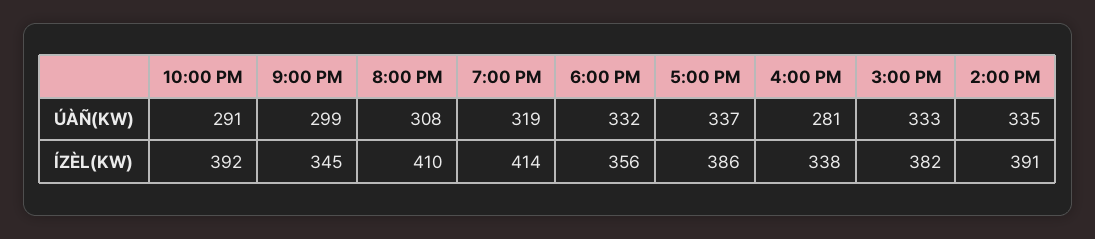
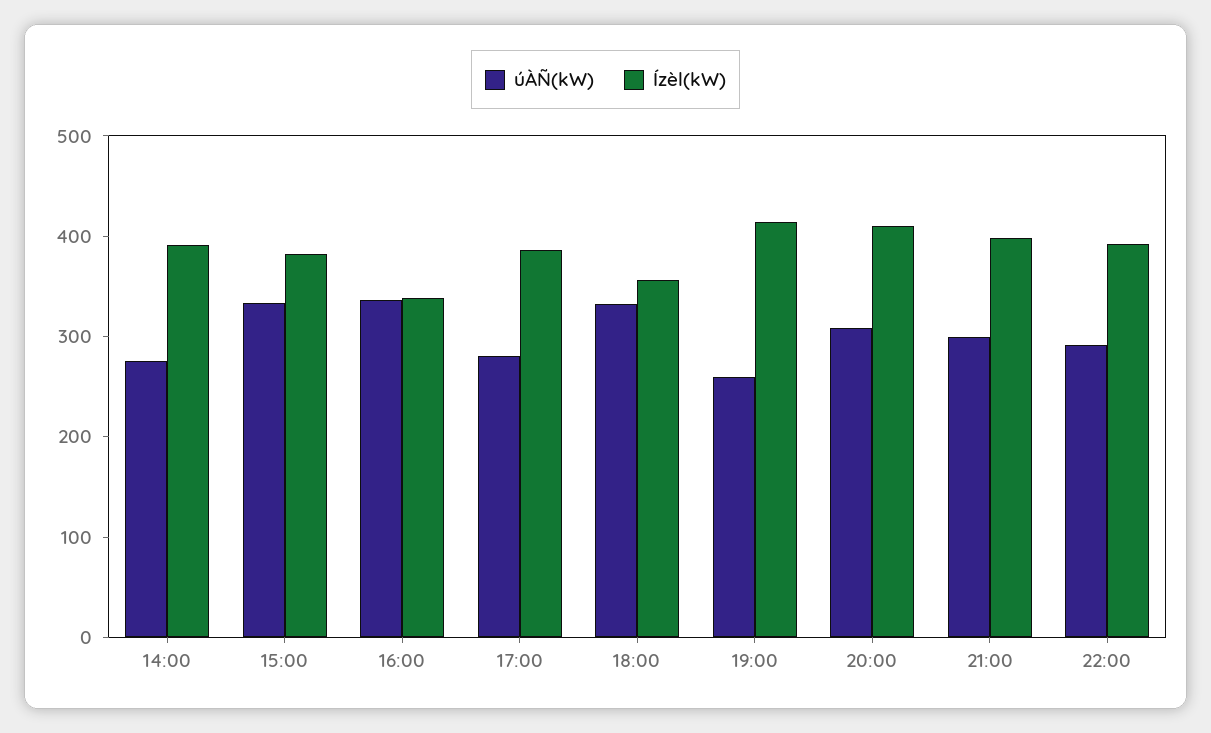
ÚÀÑ(KW), 7:00 PM: 319 -> 260
ÚÀÑ(KW), 5:00 PM: 337 -> 280
ÚÀÑ(KW), 4:00 PM: 281 -> 340
ÚÀÑ(KW), 2:00 PM: 335 -> 280
ÍZÈL(KW), 9:00 PM: 345 -> 400

